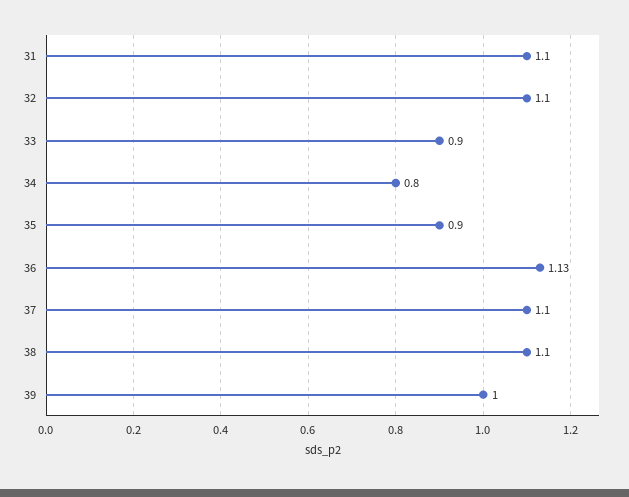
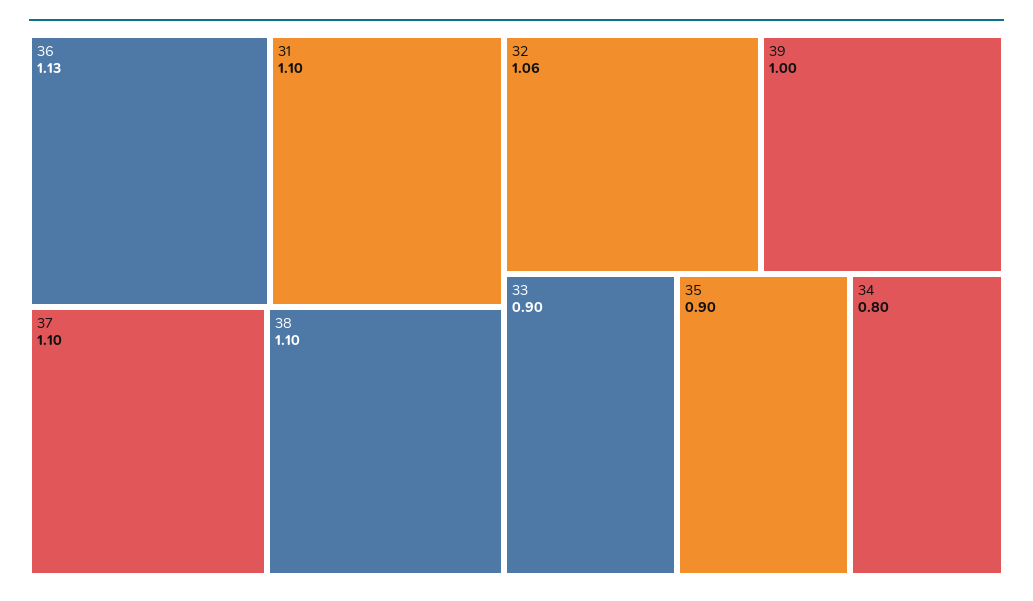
32: 1.1 -> 1.06

